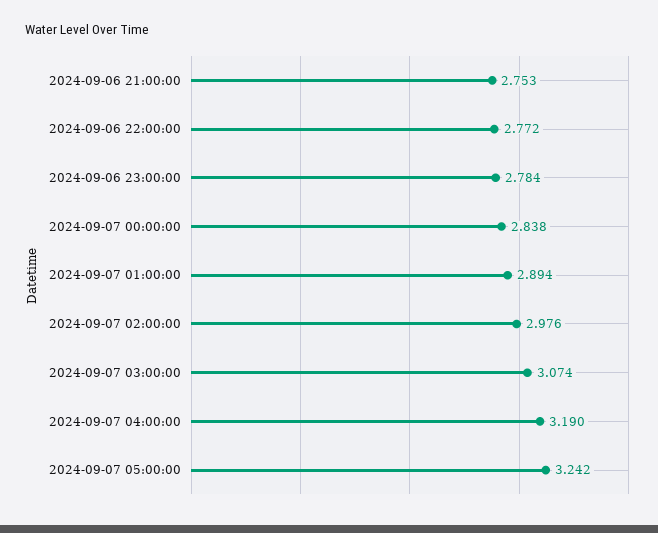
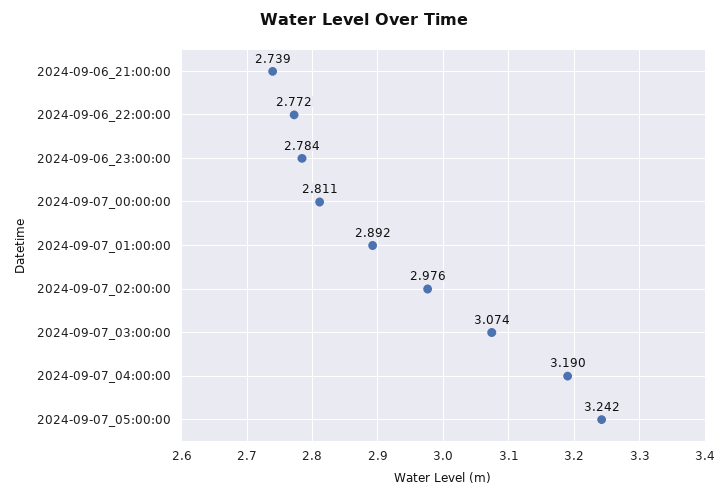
2024-09-06 21:00:00: 2.753 -> 2.739
2024-09-07 00:00:00: 2.838 -> 2.811
2024-09-07 01:00:00: 2.894 -> 2.892

